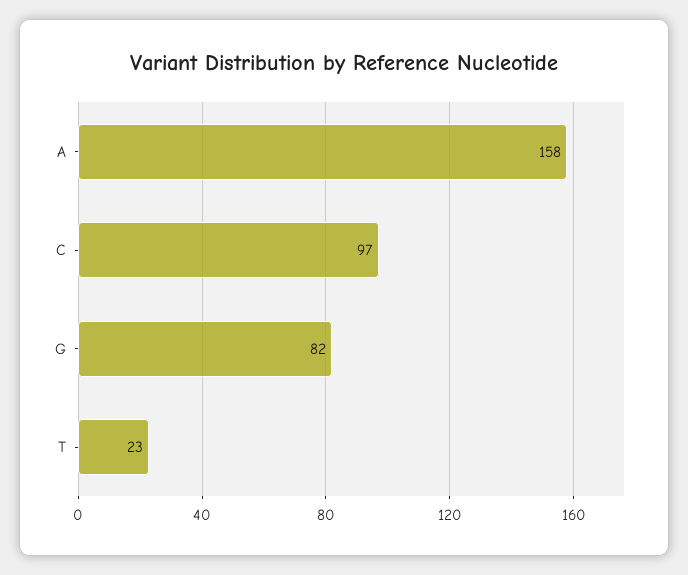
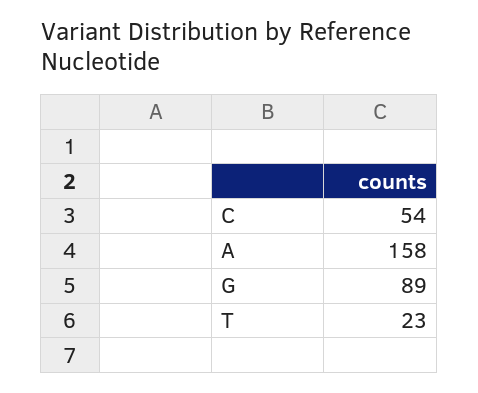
C: 97 -> 54
G: 82 -> 89

